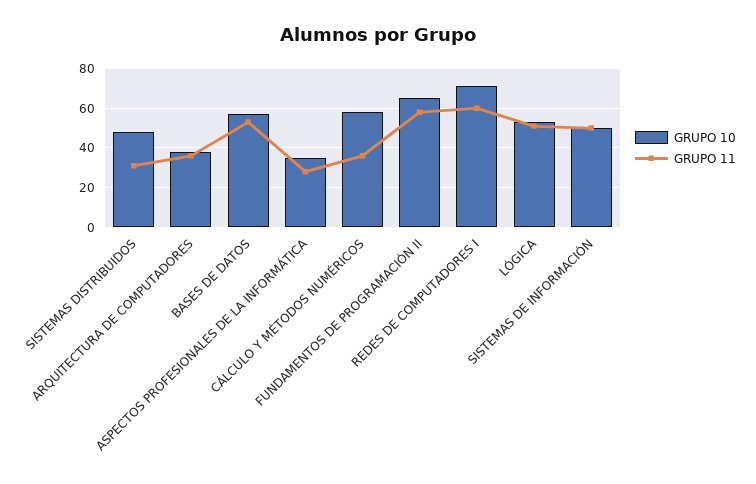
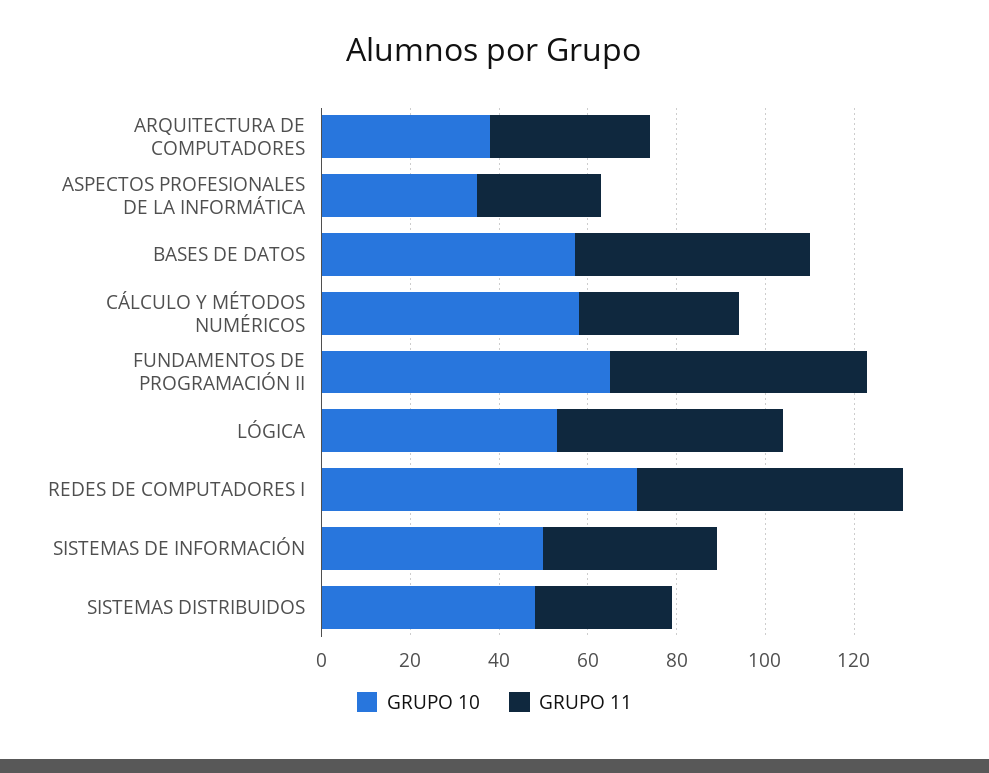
GRUPO 11, SISTEMAS DE INFORMACIÓN: 50 -> 40

